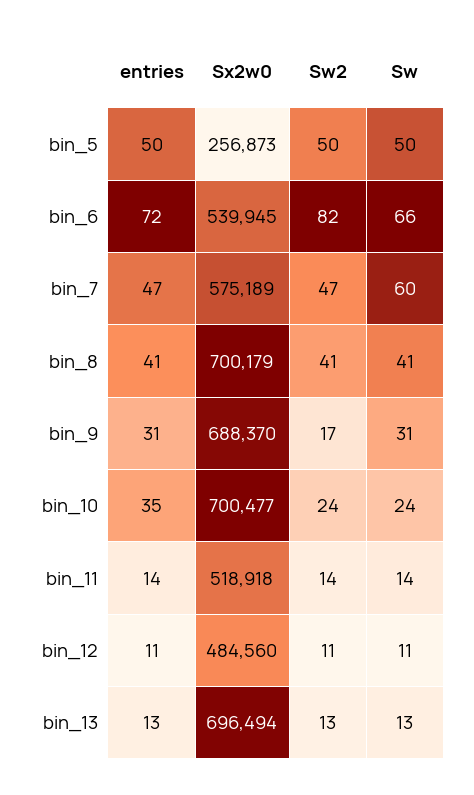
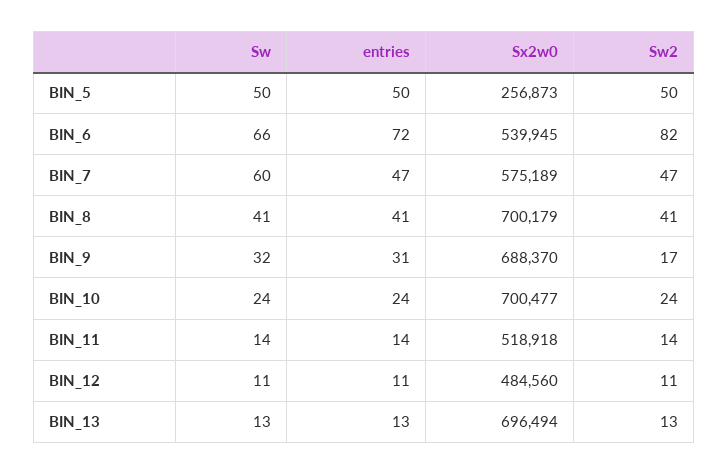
Sw, bin_9: 31 -> 32
entries, bin_10: 35 -> 24

